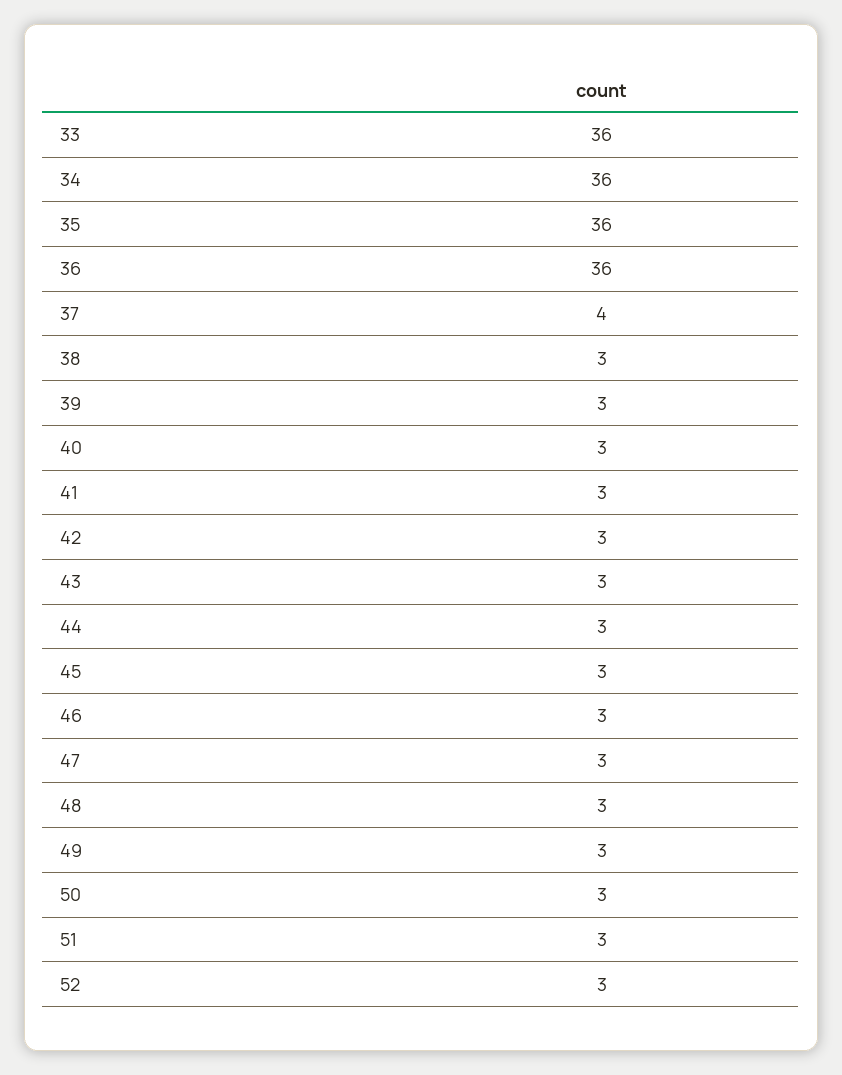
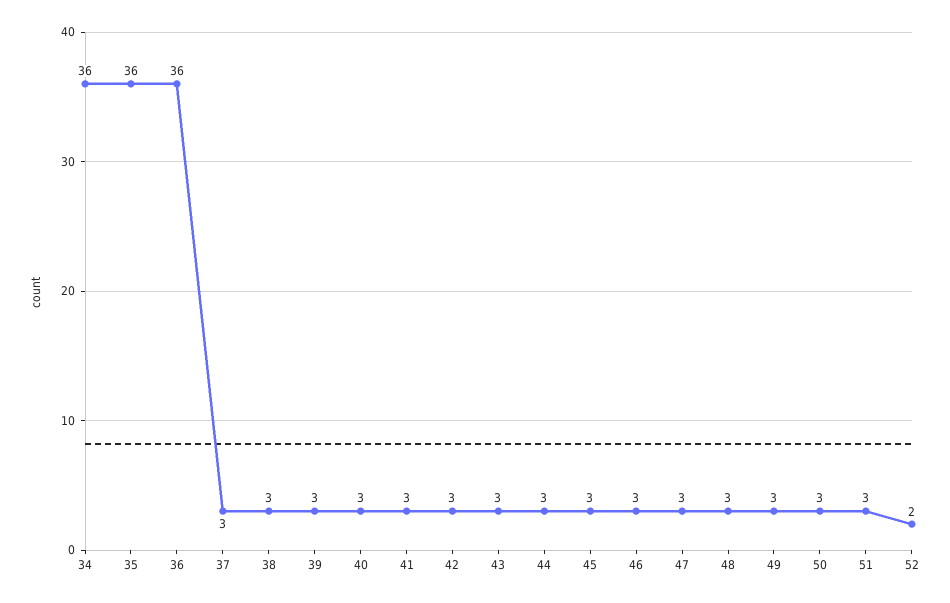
33: 36 -> none
37: 4 -> 3
52: 3 -> 2

